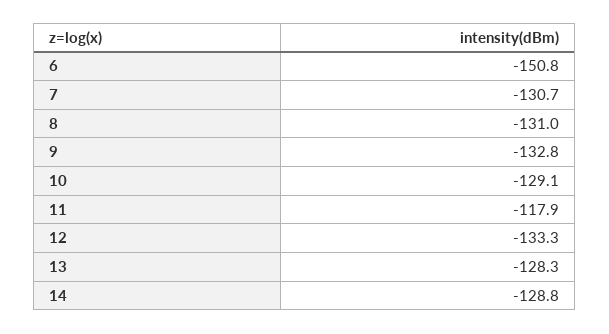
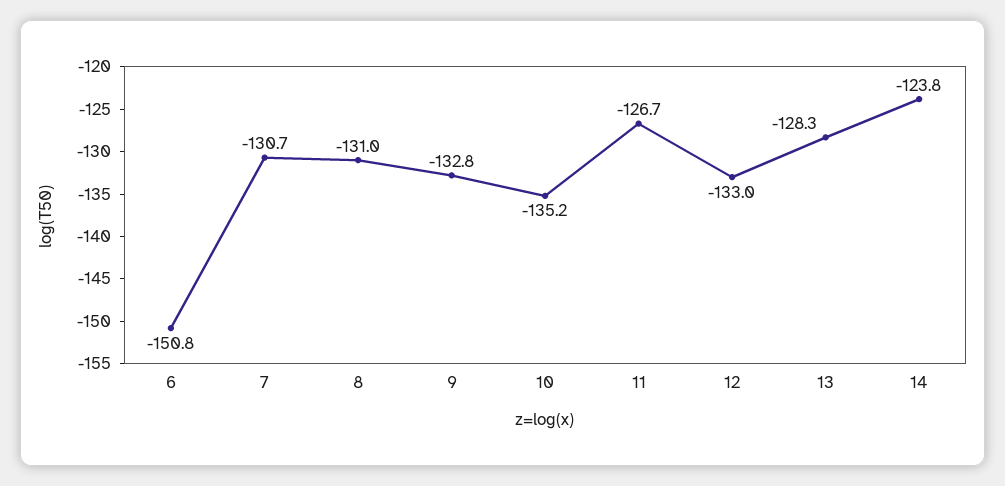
10: -129.1 -> -135.2
11: -117.9 -> -126.7
12: -133.3 -> -133
14: -128.8 -> -123.8

